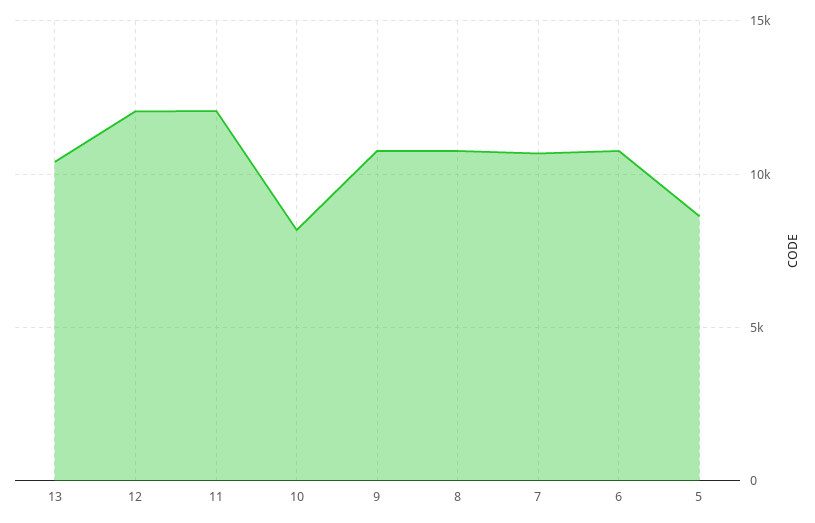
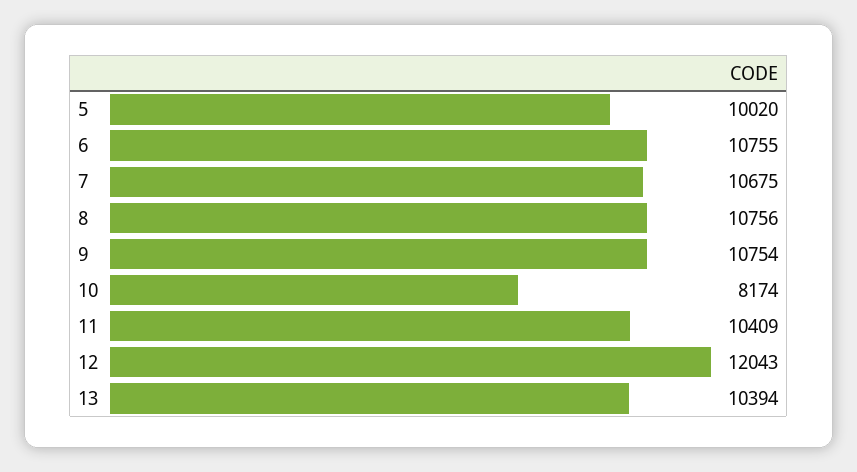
11: 12000 -> 10409
5: 8500 -> 10020

